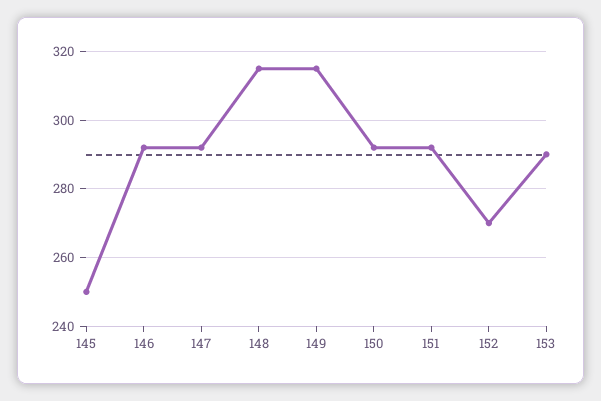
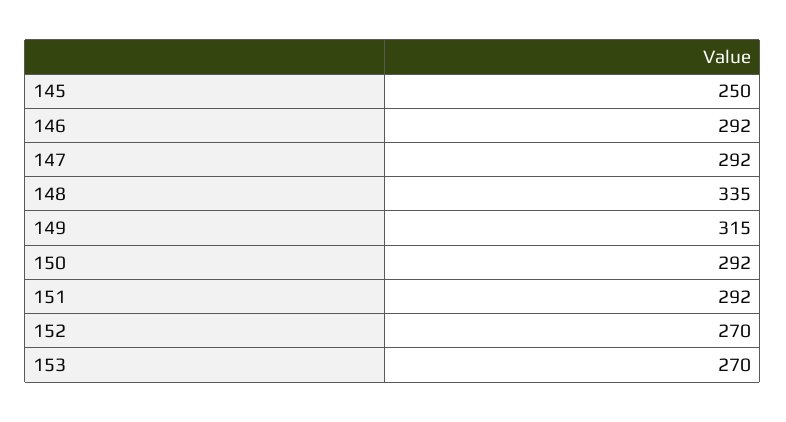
148: 315 -> 335
153: 290 -> 270

